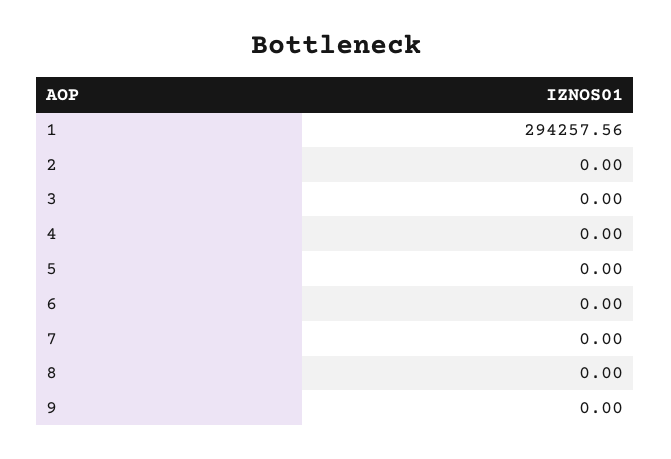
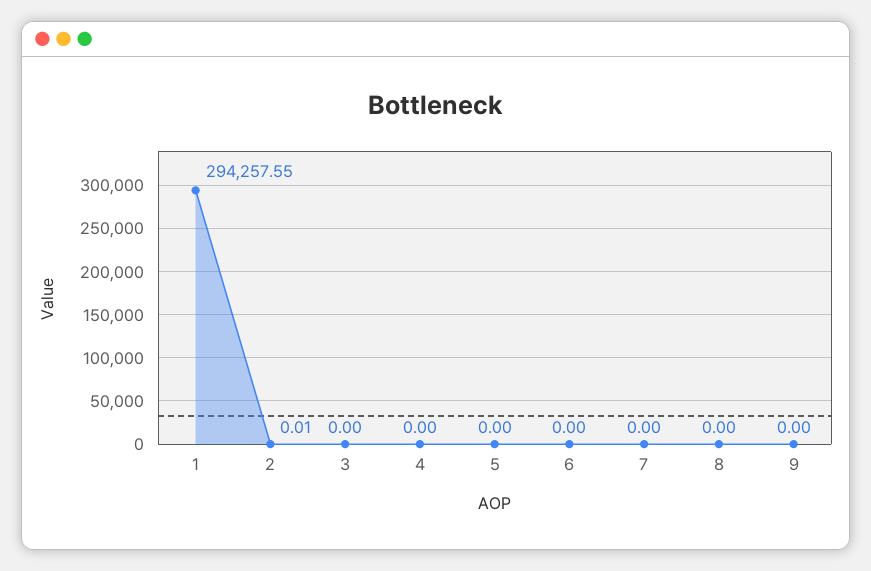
1: 294257.56 -> 294257.55
2: 0 -> 0.01

